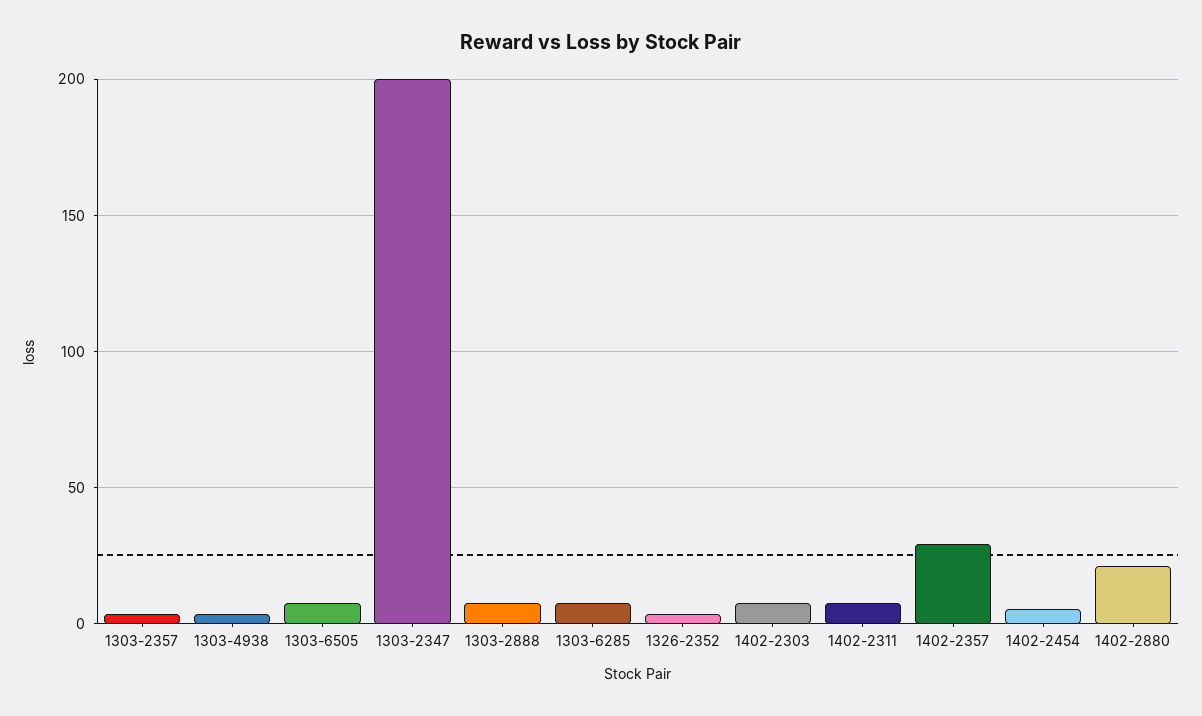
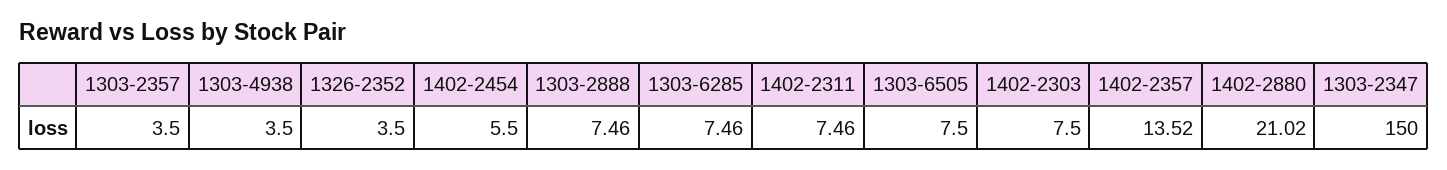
1303-2347: 200 -> 150
1402-2357: 30 -> 13.52

